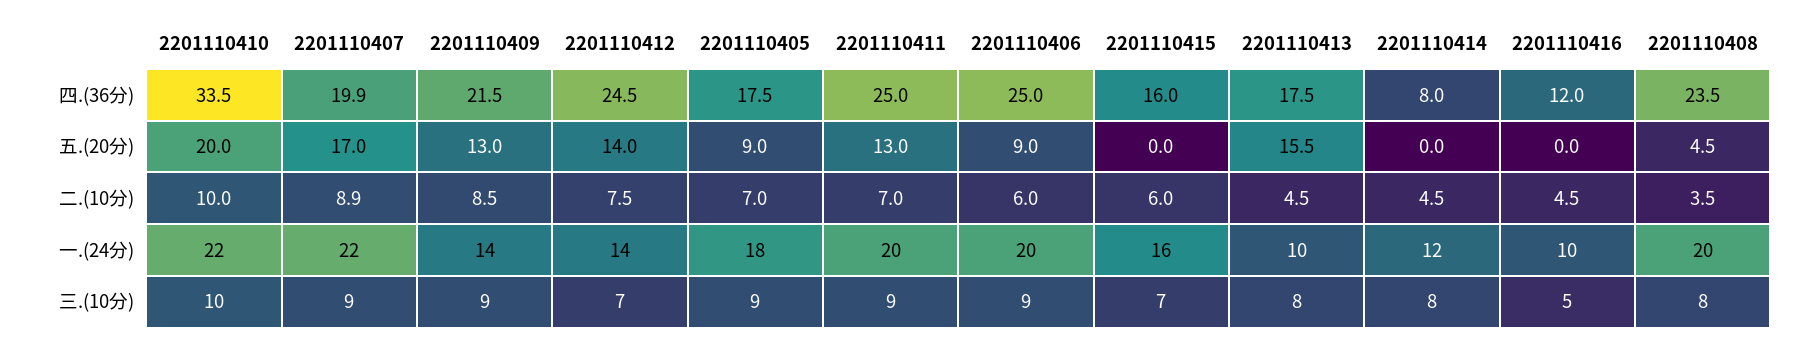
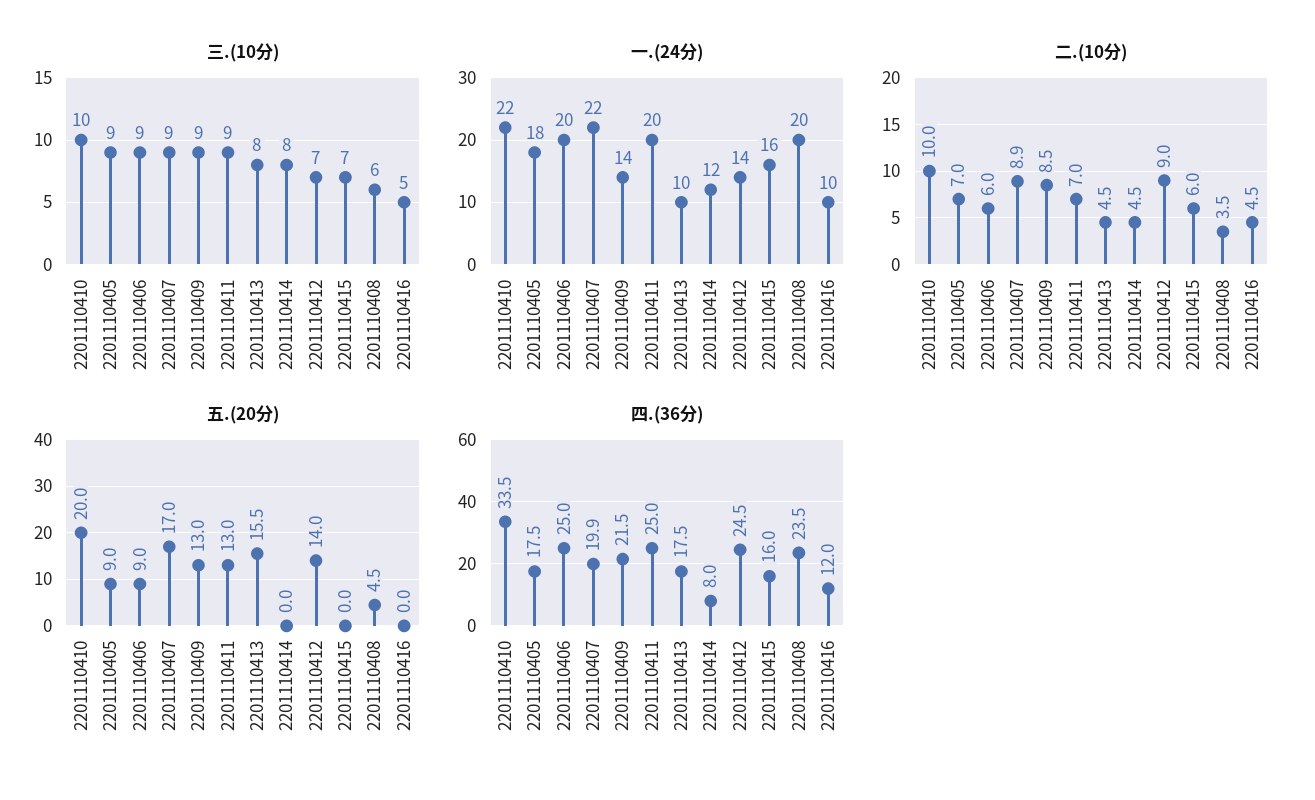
二.(10分), 2201110412: 7.5 -> 9
三.(10分), 2201110408: 8 -> 6

